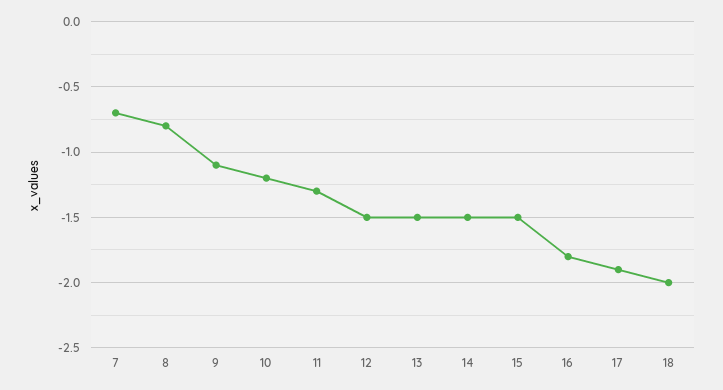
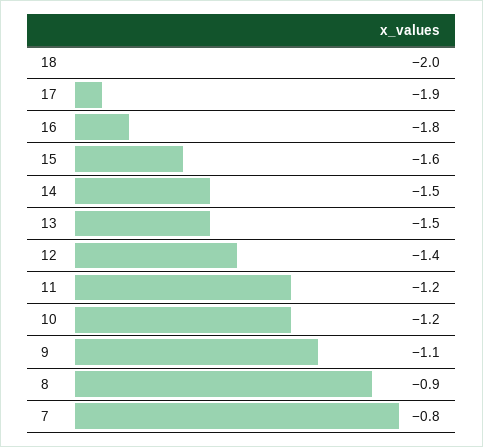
7: -0.7 -> -0.8
8: -0.8 -> -0.9
11: -1.3 -> -1.2
12: -1.5 -> -1.4
15: -1.5 -> -1.6

